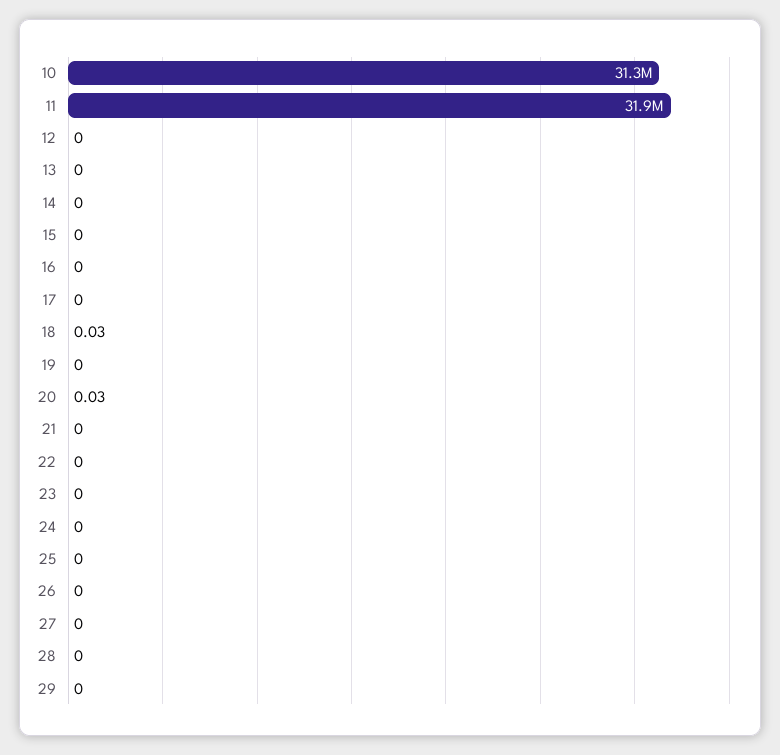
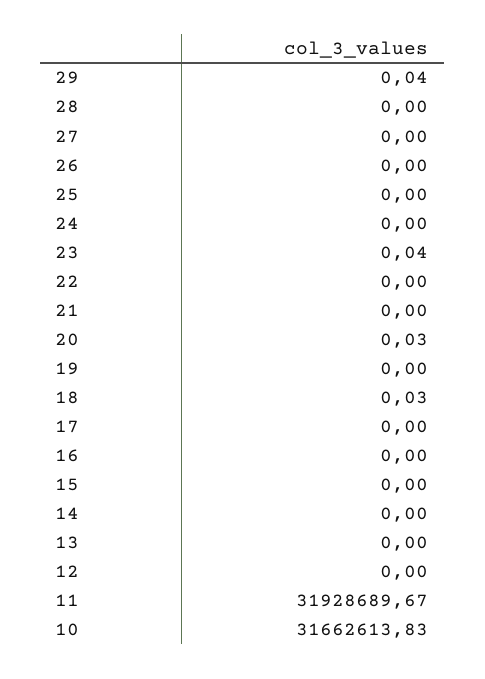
10: 31300000 -> 31662613.83
23: 0 -> 0.04
29: 0 -> 0.04

